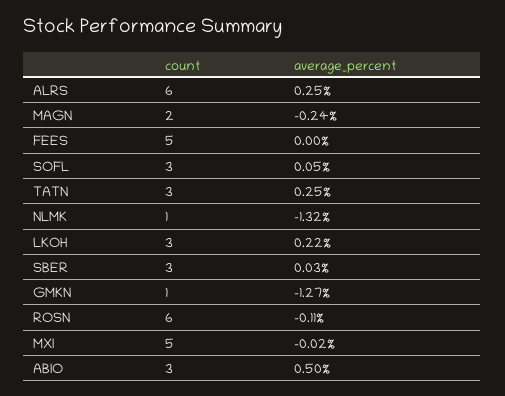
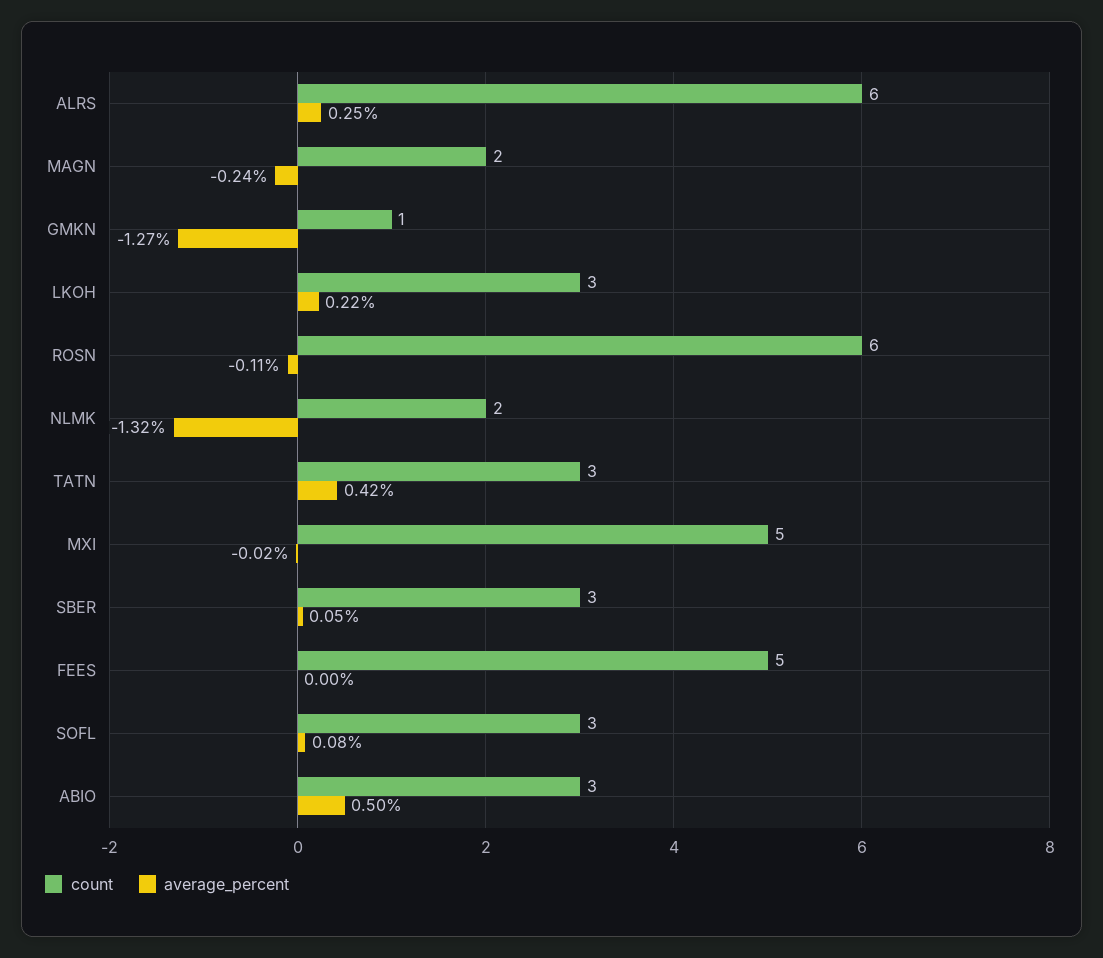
average_percent, SOFL: 0.05 -> 0.08
average_percent, TATN: 0.25 -> 0.42
count, NLMK: 1 -> 2
average_percent, SBER: 0.03 -> 0.05

